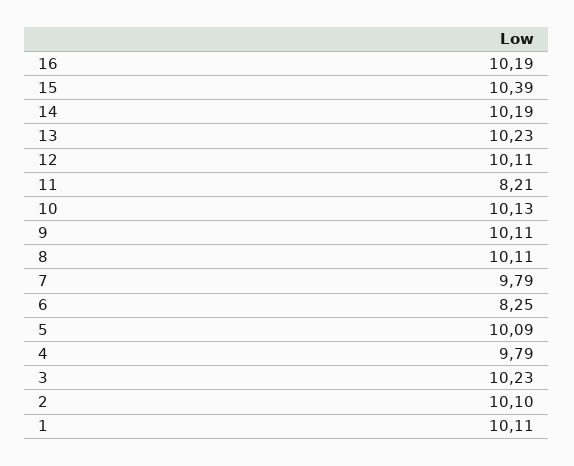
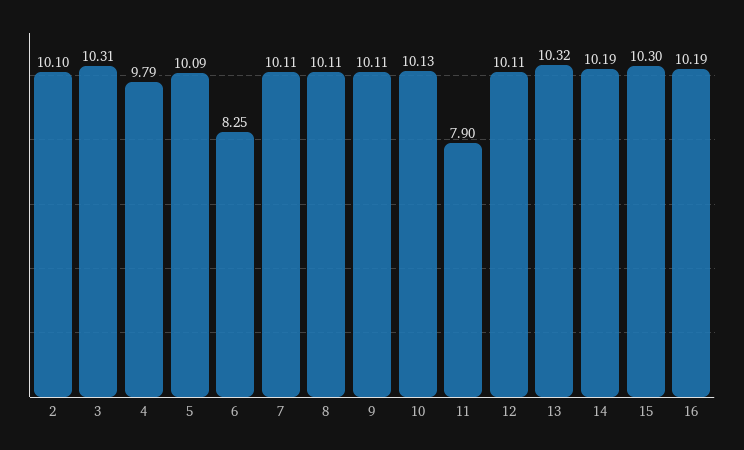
15: 10.39 -> 10.3
13: 10.23 -> 10.32
11: 8.21 -> 7.9
7: 9.79 -> 10.11
3: 10.23 -> 10.31
1: 10.11 -> none

